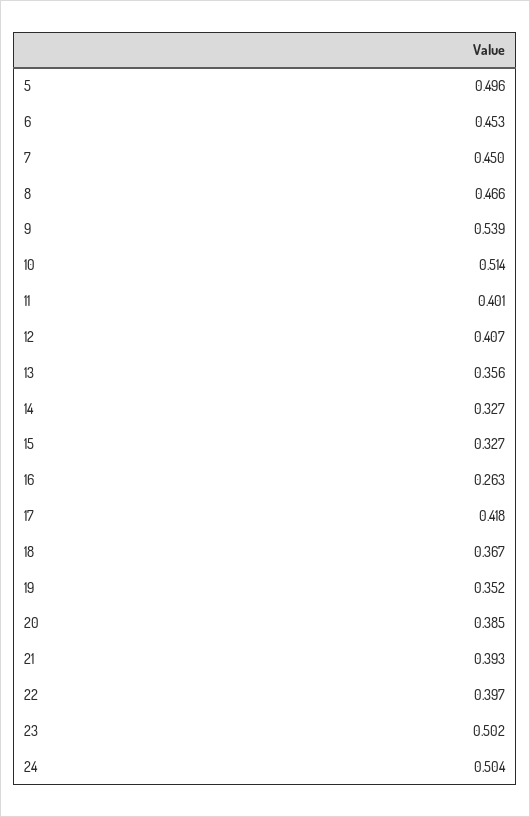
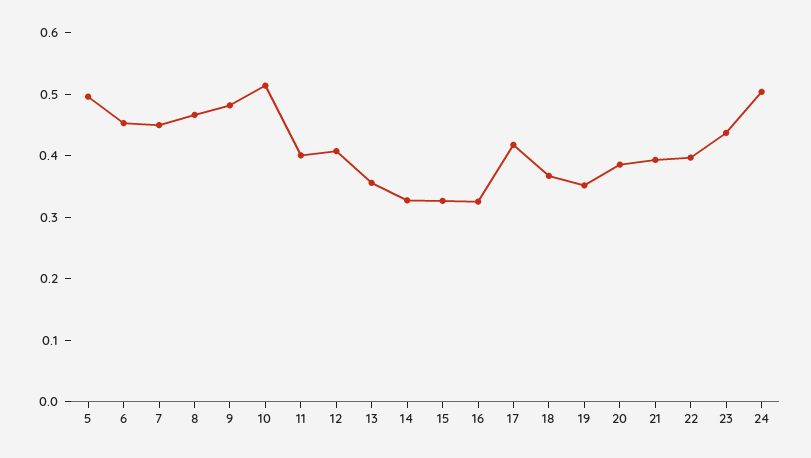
9: 0.539 -> 0.48
16: 0.263 -> 0.32
23: 0.502 -> 0.44

